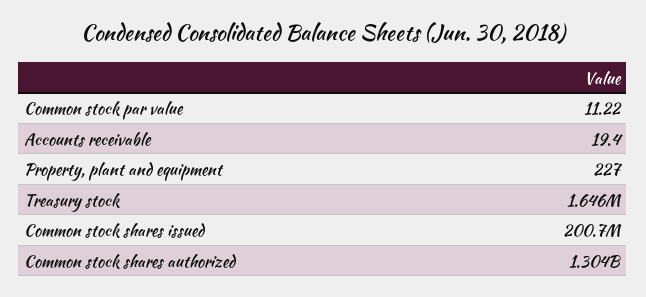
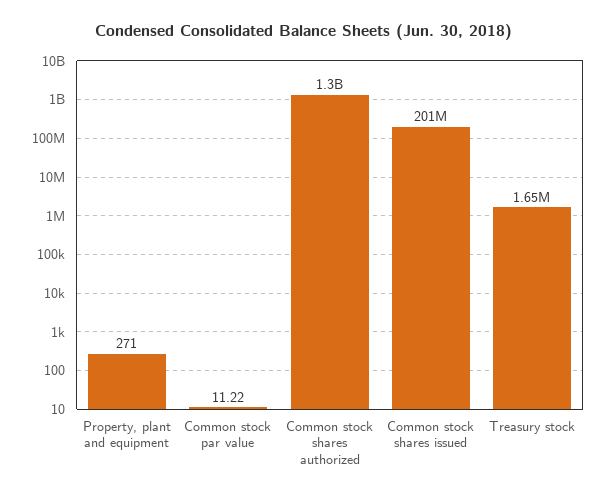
Accounts receivable: 19.4 -> none
Property, plant and equipment: 227 -> 271

